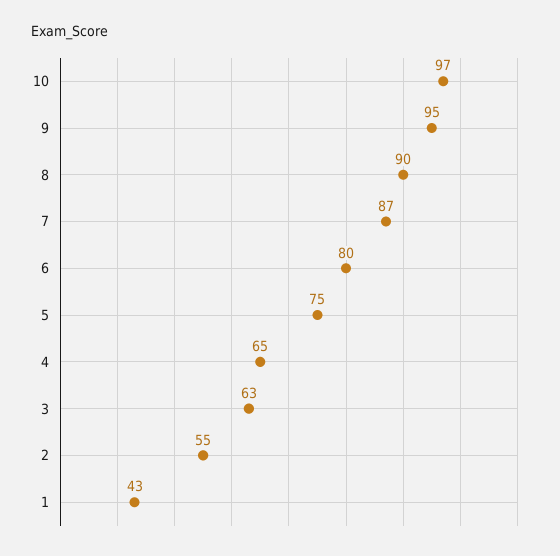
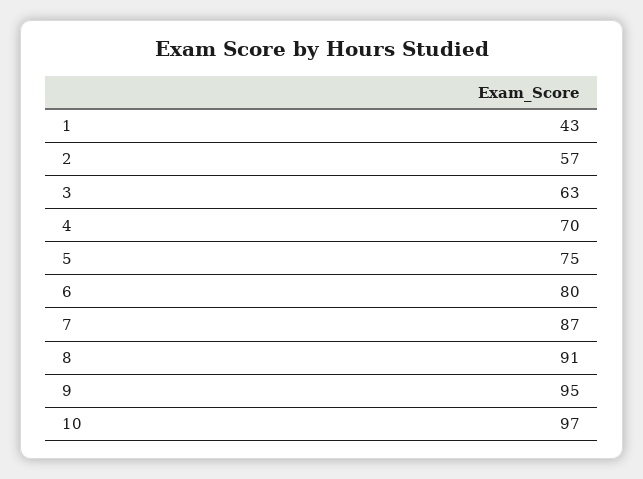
8: 90 -> 91
4: 65 -> 70
2: 55 -> 57

